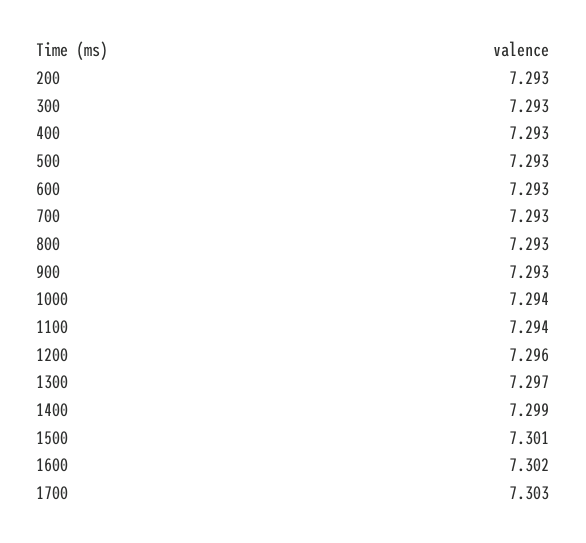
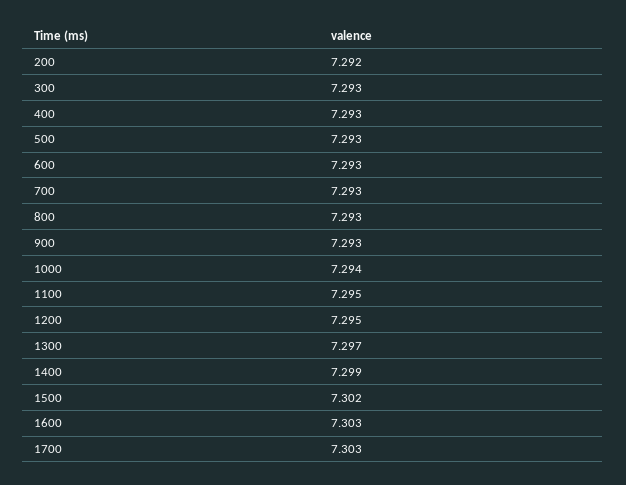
200: 7.293 -> 7.292
1100: 7.294 -> 7.295
1200: 7.296 -> 7.295
1500: 7.301 -> 7.302
1600: 7.302 -> 7.303

